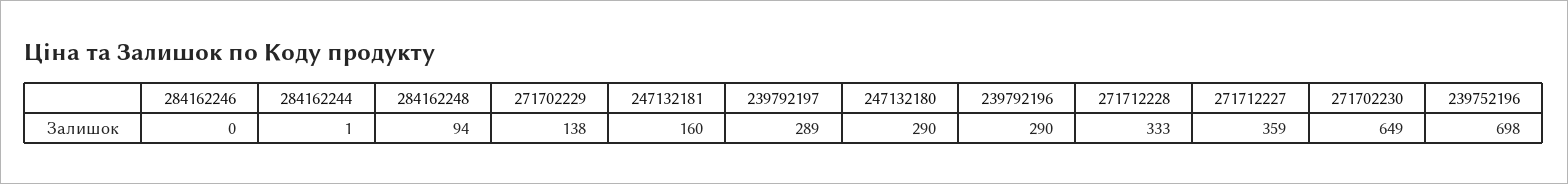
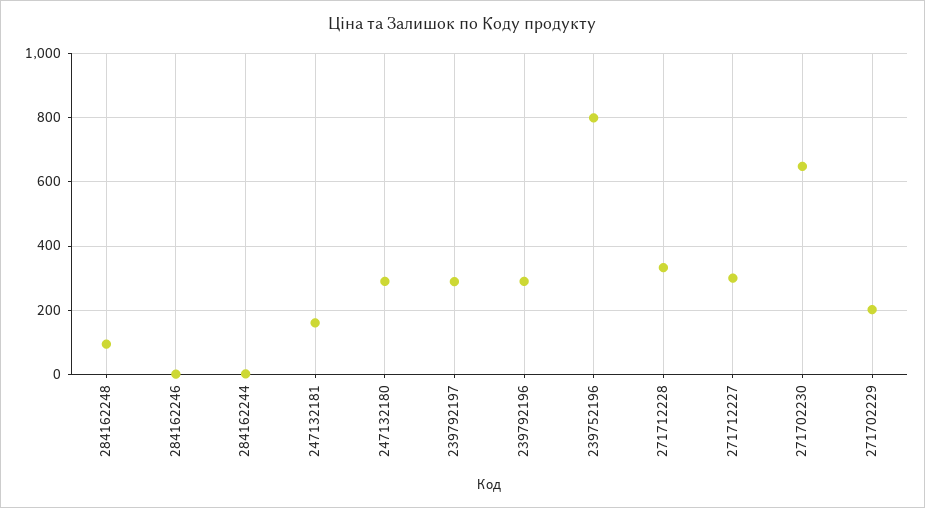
271702229: 138 -> 200
271712227: 359 -> 300
239752196: 698 -> 800

